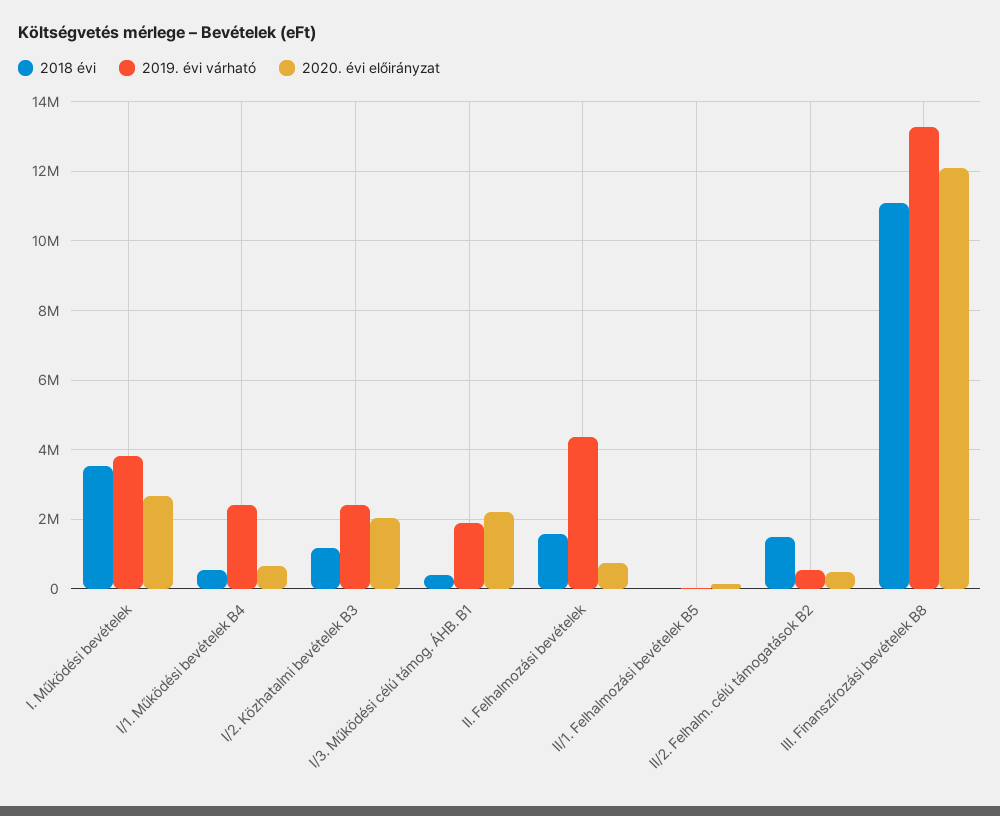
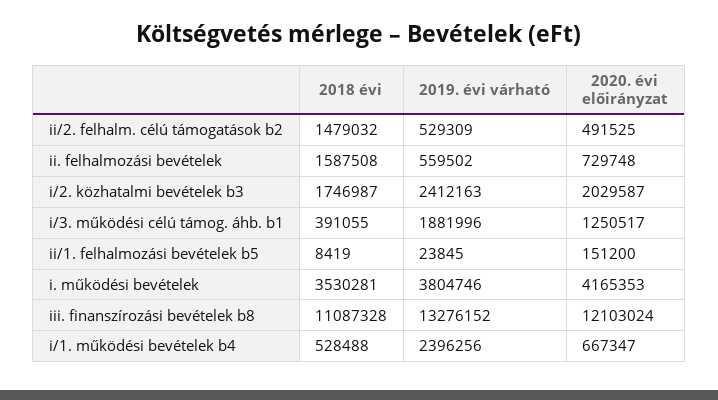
2020. évi előirányzat, I. Működési bevételek: 2600000 -> 4165353
2018 évi, I/2. Közhatalmi bevételek B3: 1200000 -> 1746987
2020. évi előirányzat, I/3. Működési célú támog. ÁHB. B1: 2200000 -> 1250517
2019. évi várható, II. Felhalmozási bevételek: 4400000 -> 559502

